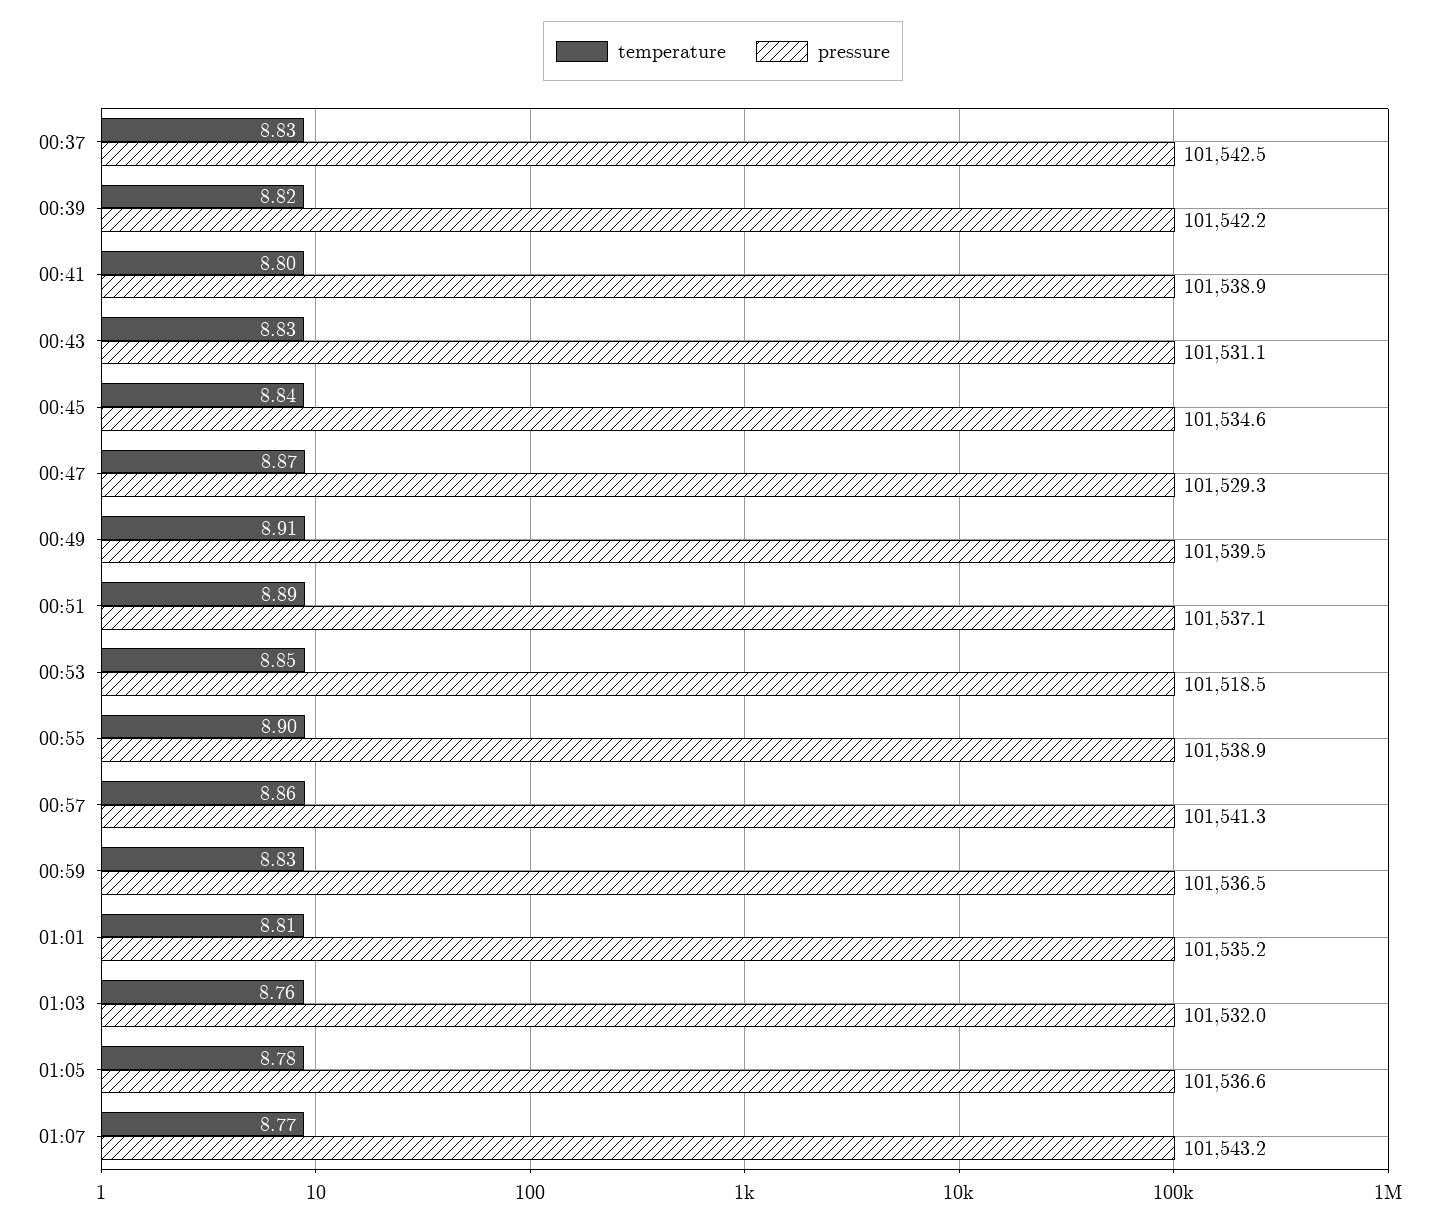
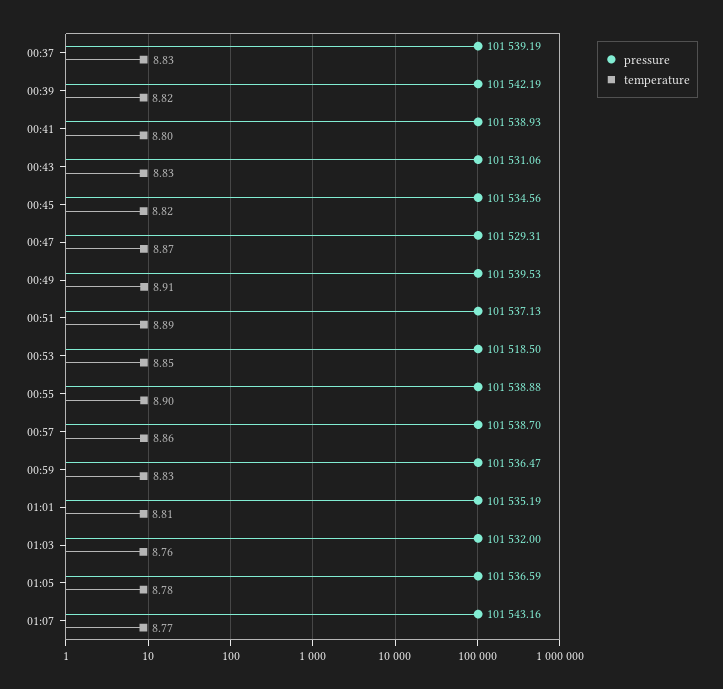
pressure, 00:37: 101542.5 -> 101539.19
temperature, 00:45: 8.84 -> 8.82
pressure, 00:57: 101541.3 -> 101538.7

